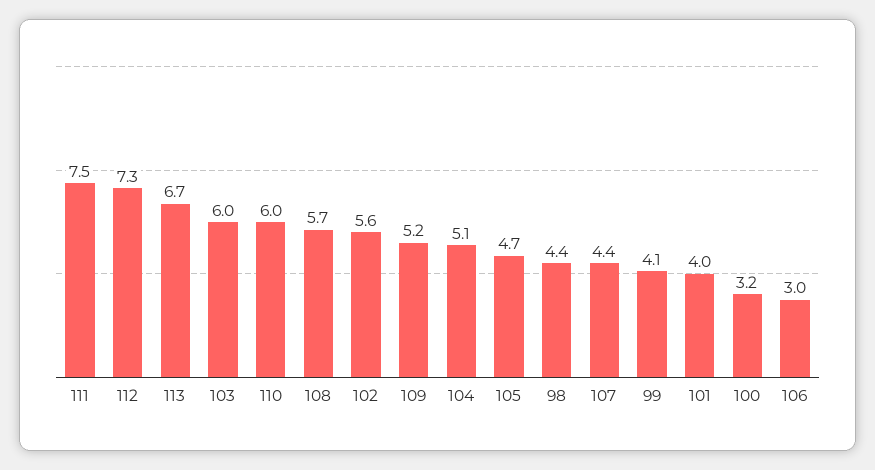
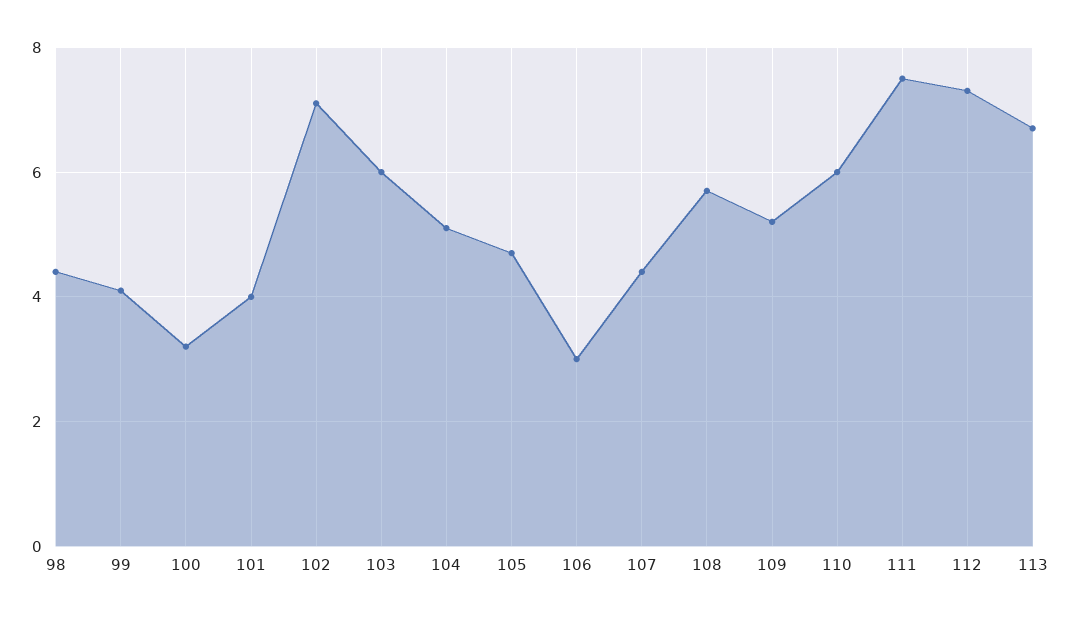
102: 5.6 -> 7

